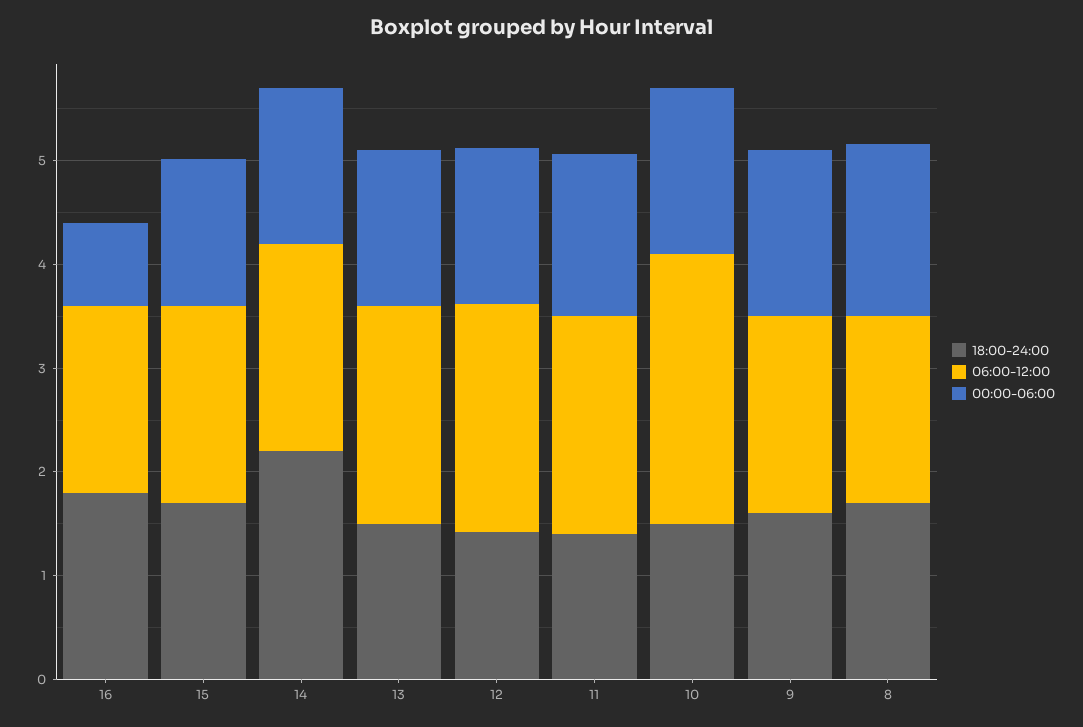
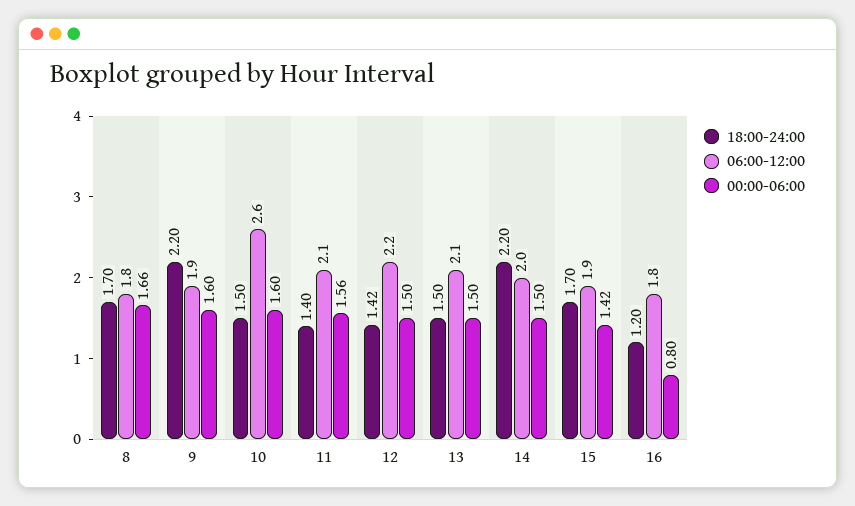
18:00-24:00, 16: 1.8 -> 1.2
18:00-24:00, 9: 1.6 -> 2.2

